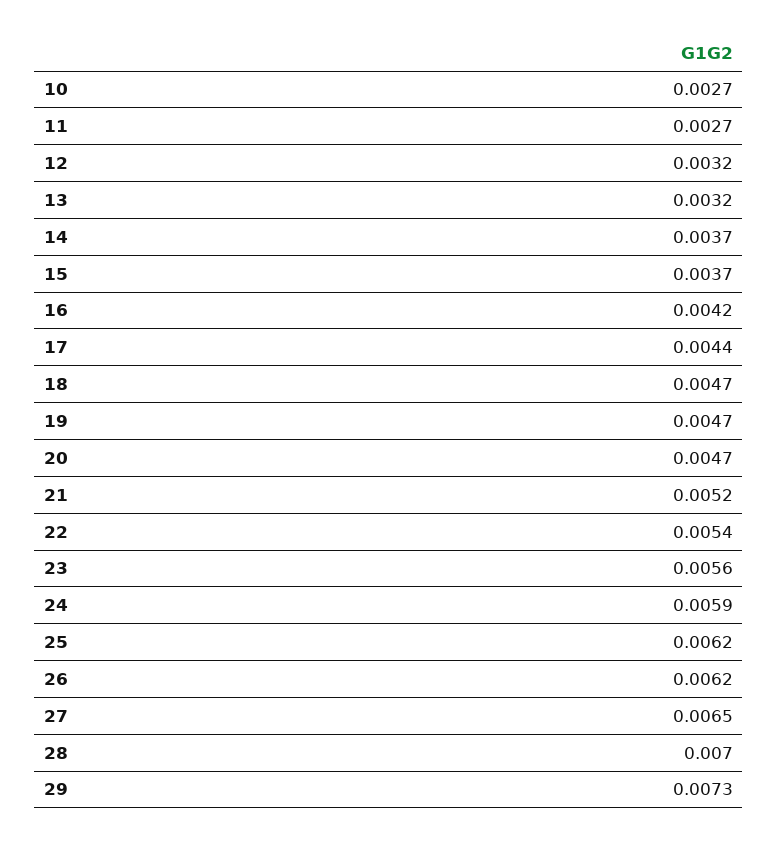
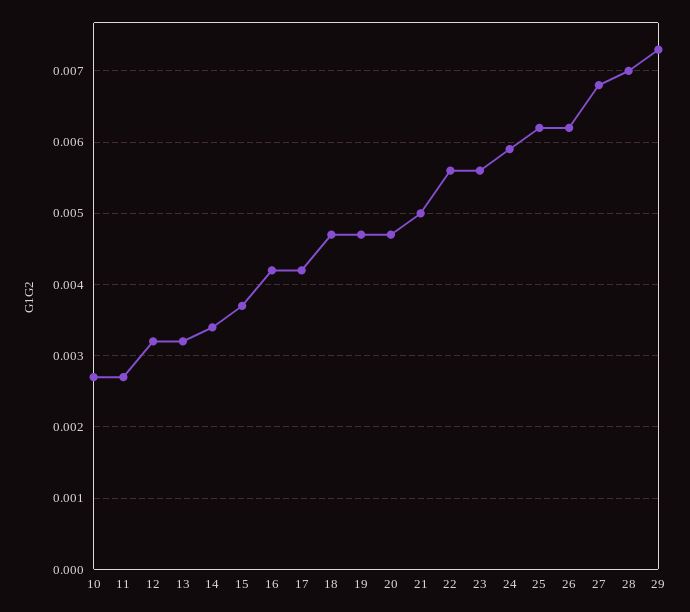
14: 0.0037 -> 0.0034
17: 0.0044 -> 0.0042
21: 0.0052 -> 0.005
22: 0.0054 -> 0.0056
27: 0.0065 -> 0.0068

